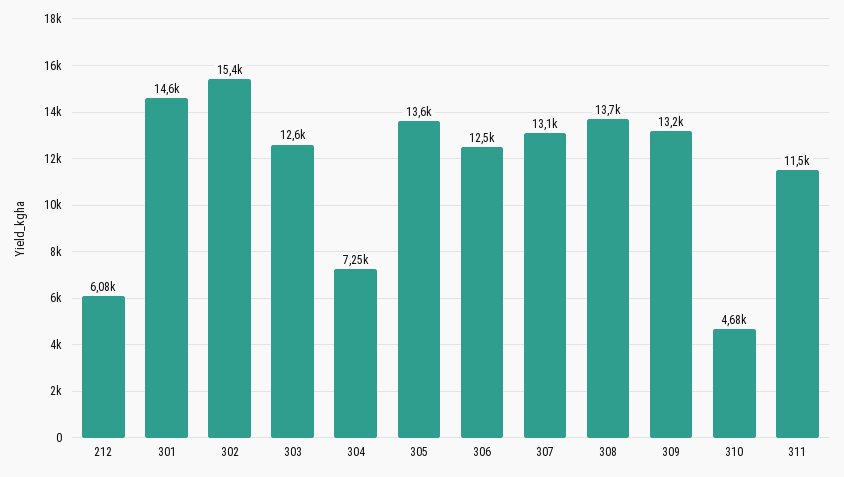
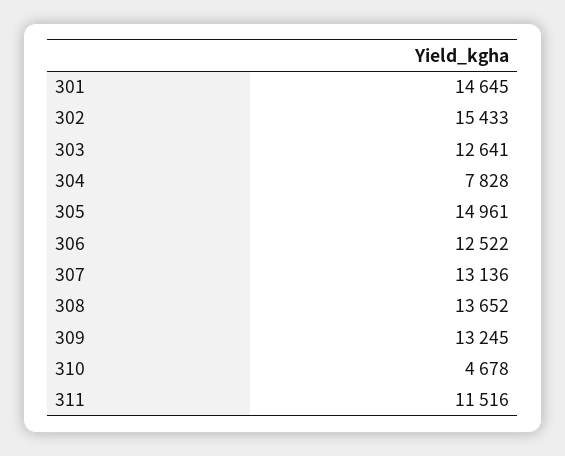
212: 6080 -> none
304: 7250 -> 7828
305: 13600 -> 14961

